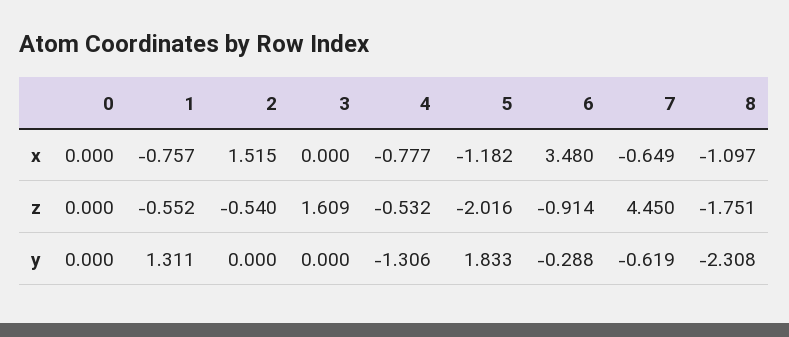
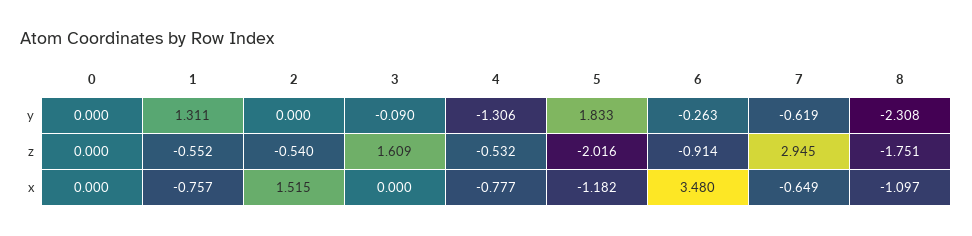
7, z: 4.45 -> 2.945
3, y: 0 -> -0.09
6, y: -0.288 -> -0.263

